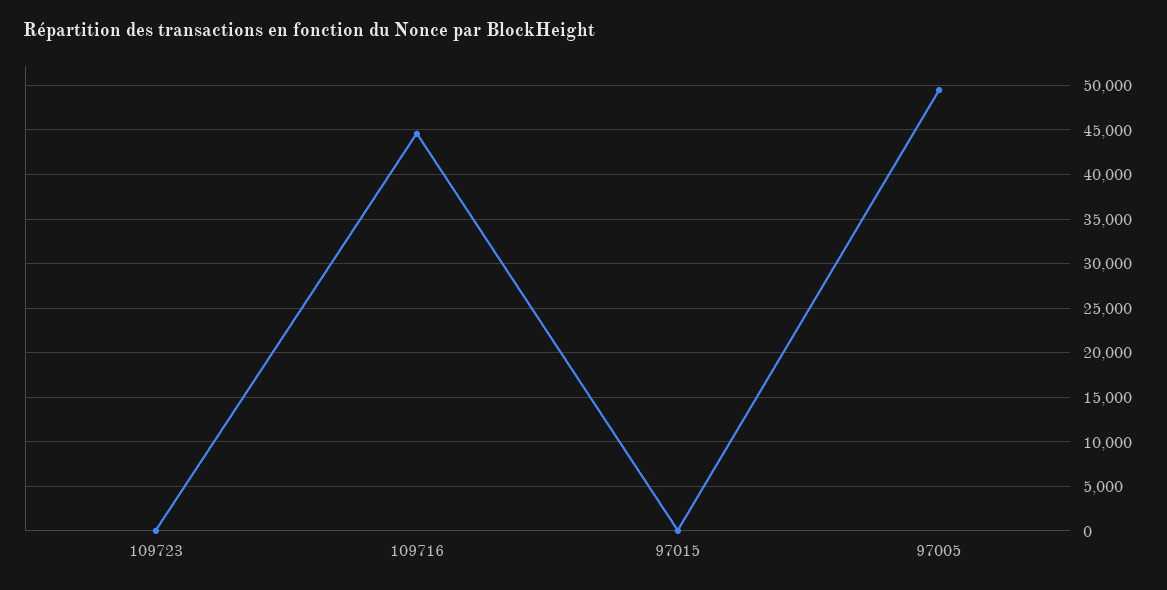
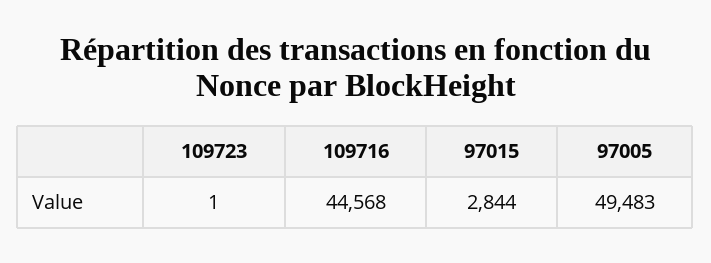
97015: 0 -> 2844

